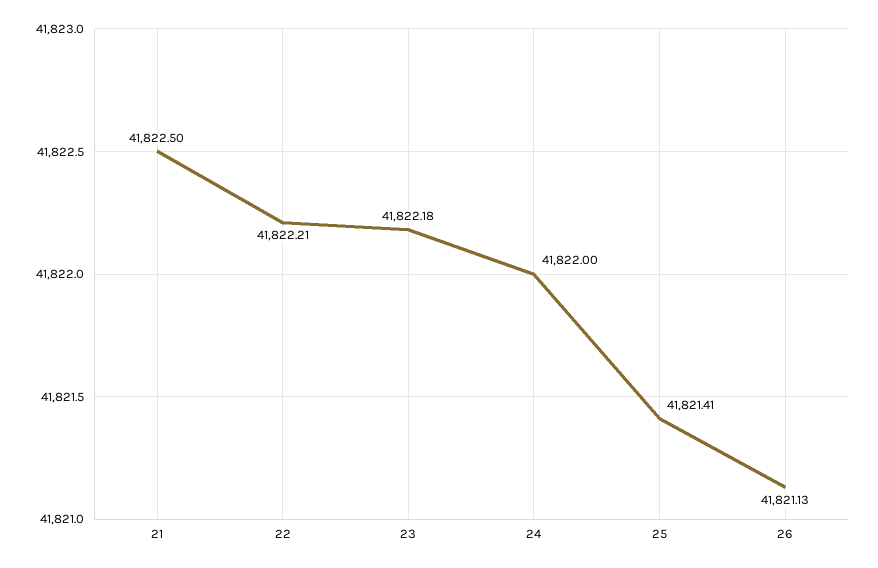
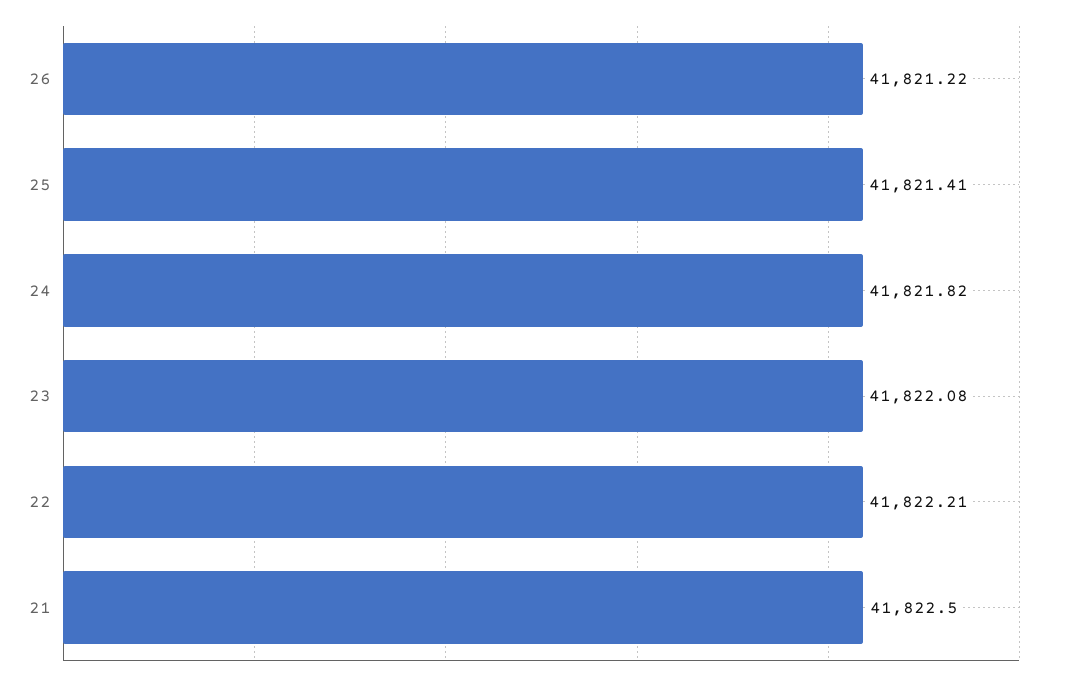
23: 41822.18 -> 41822.08
24: 41822 -> 41821.82
26: 41821.13 -> 41821.22

